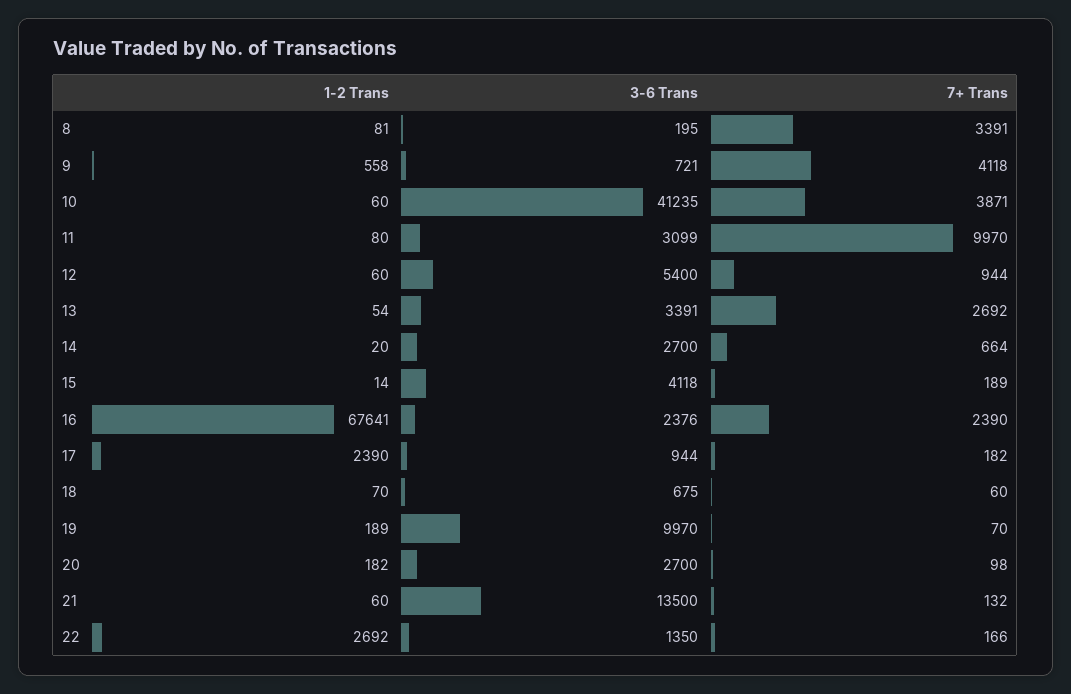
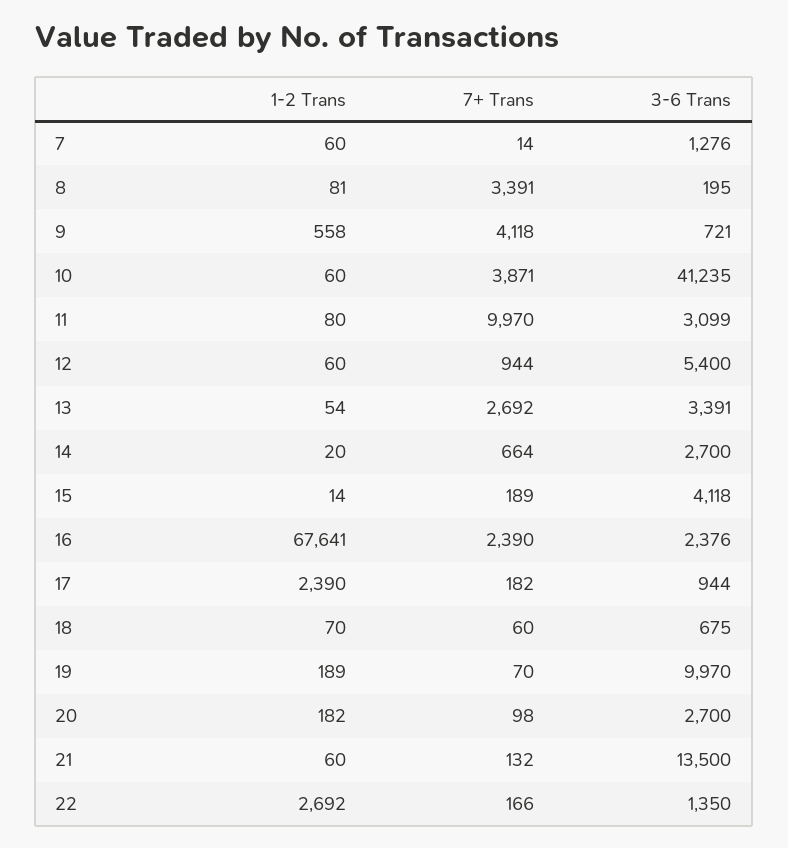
1-2 Trans, 7: none -> 60
7+ Trans, 7: none -> 14
3-6 Trans, 7: none -> 1276

